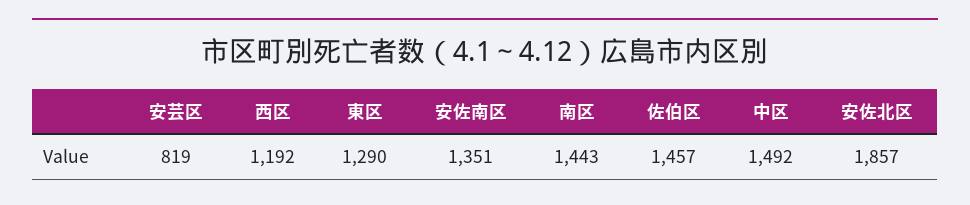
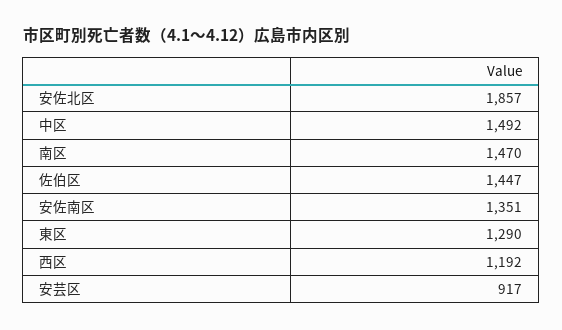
安芸区: 819 -> 917
南区: 1443 -> 1470
佐伯区: 1457 -> 1447

